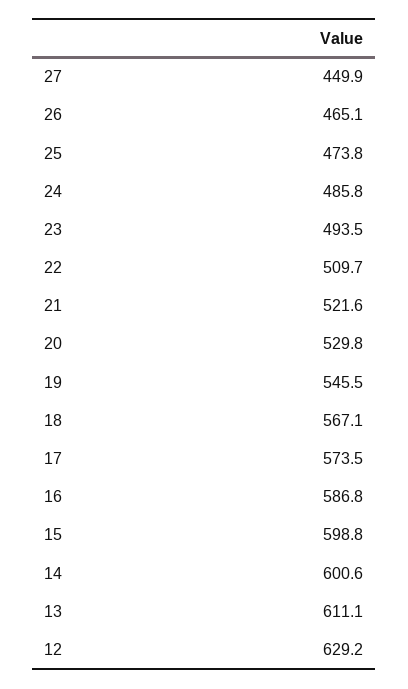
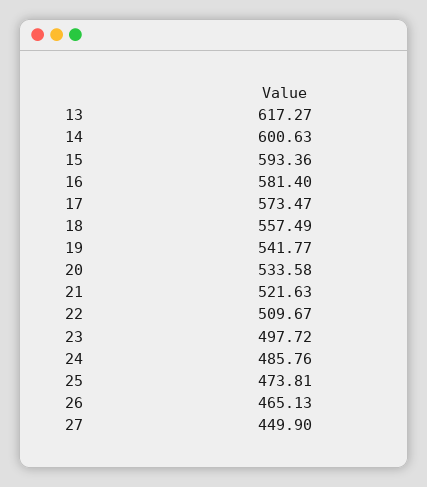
23: 493.5 -> 497.72
20: 529.8 -> 533.58
19: 545.5 -> 541.77
18: 567.1 -> 557.49
16: 586.8 -> 581.4
15: 598.8 -> 593.36
13: 611.1 -> 617.27
12: 629.2 -> none

